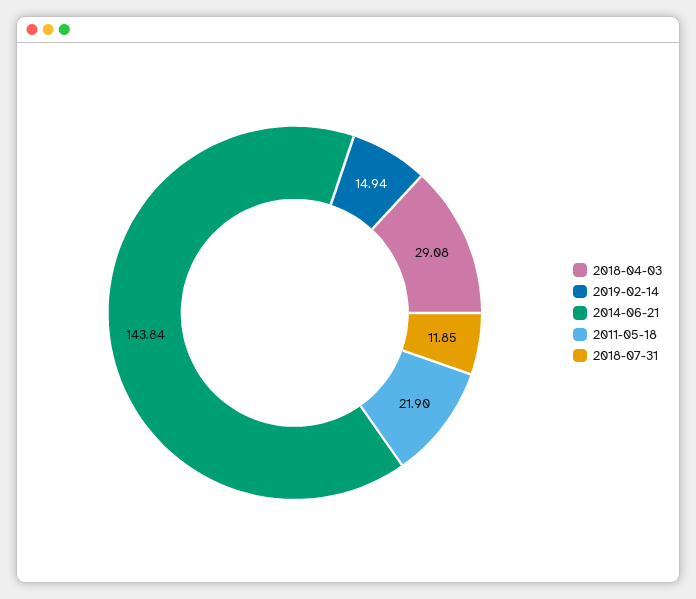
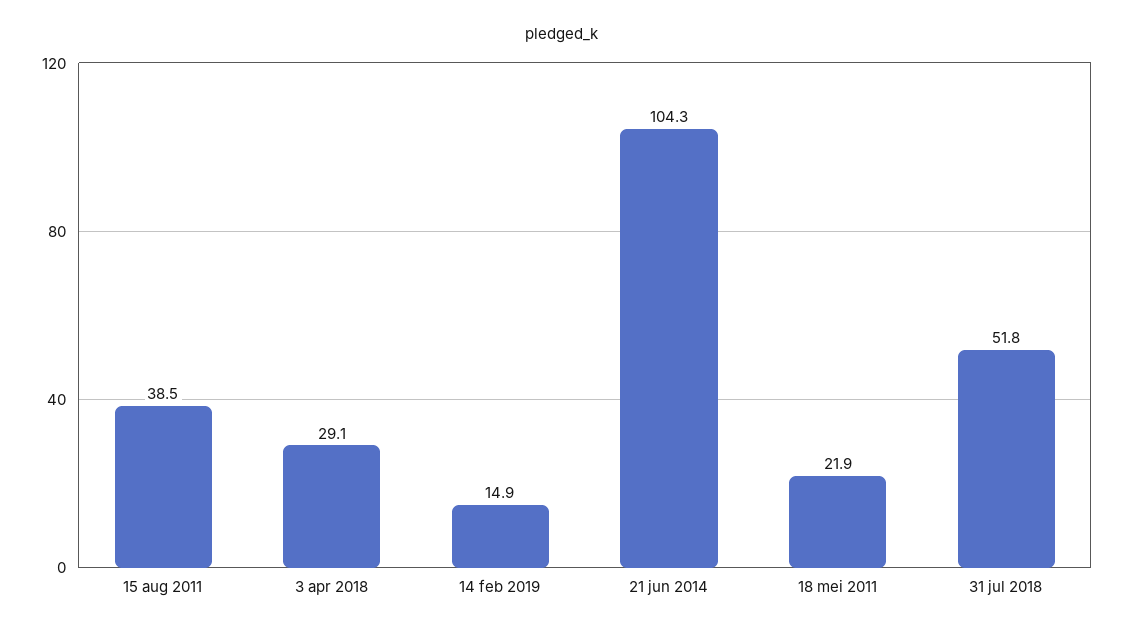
2014-06-21: 143.84 -> 104.3
2018-07-31: 11.85 -> 51.8
15 aug 2011: none -> 38.5

